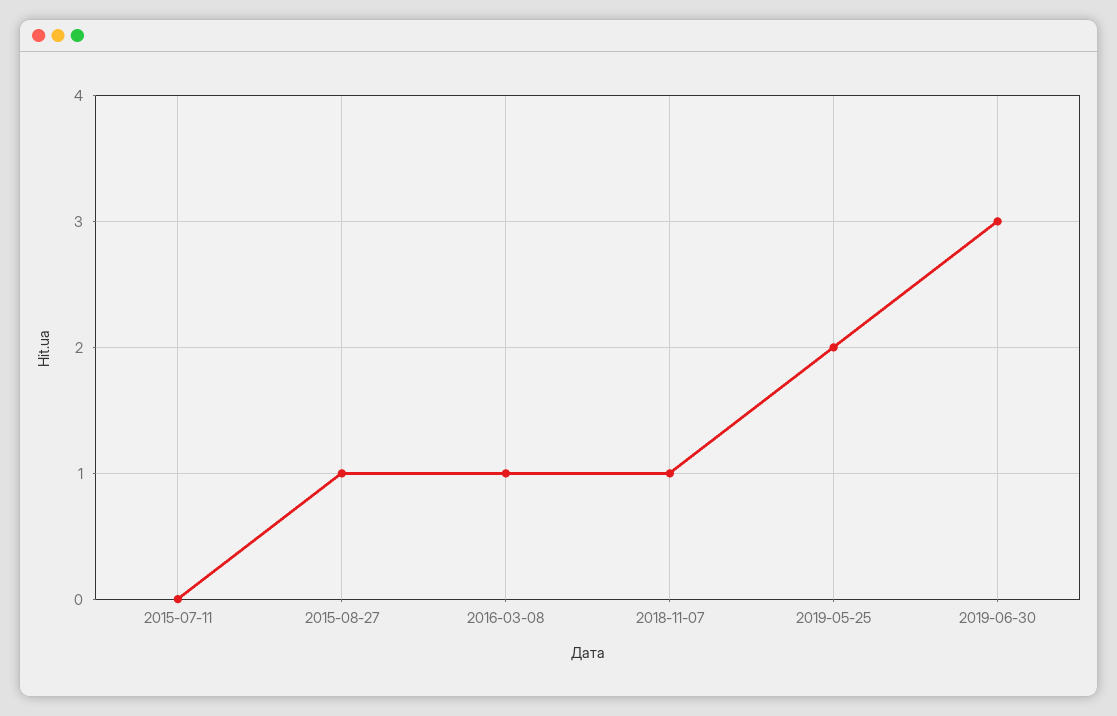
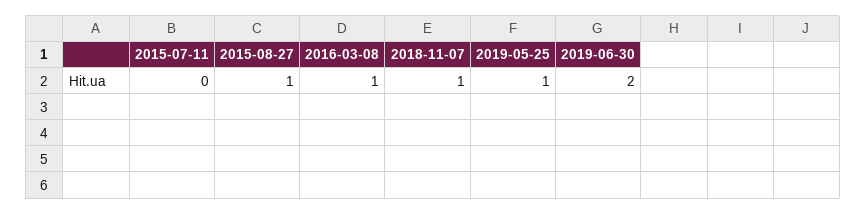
2019-05-25: 2 -> 1
2019-06-30: 3 -> 2

